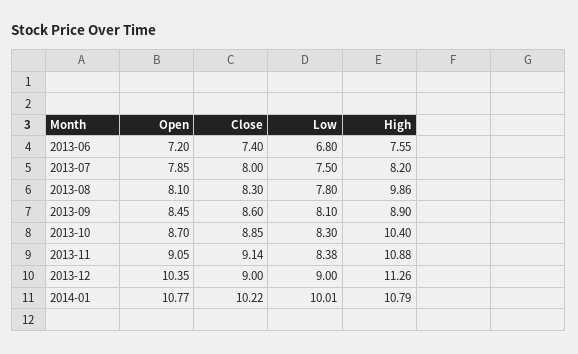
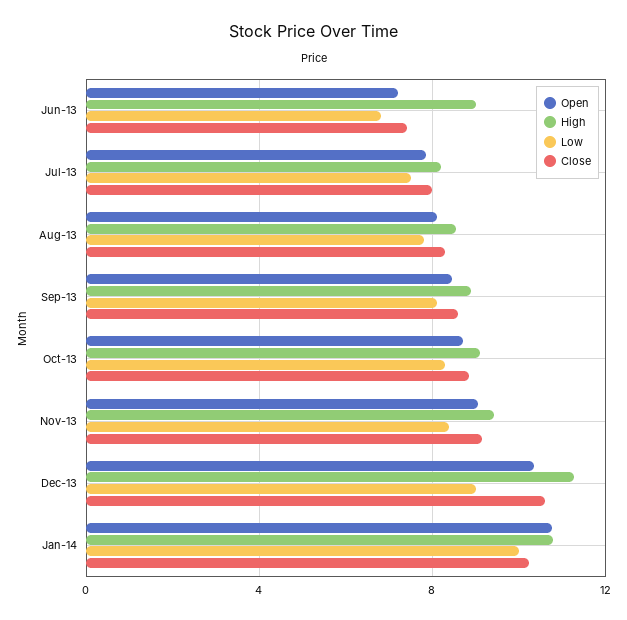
High, 2013-06: 7.55 -> 9
High, 2013-08: 9.86 -> 8.5
High, 2013-10: 10.4 -> 9
High, 2013-11: 10.88 -> 9.5
Close, 2013-12: 9 -> 10.5

